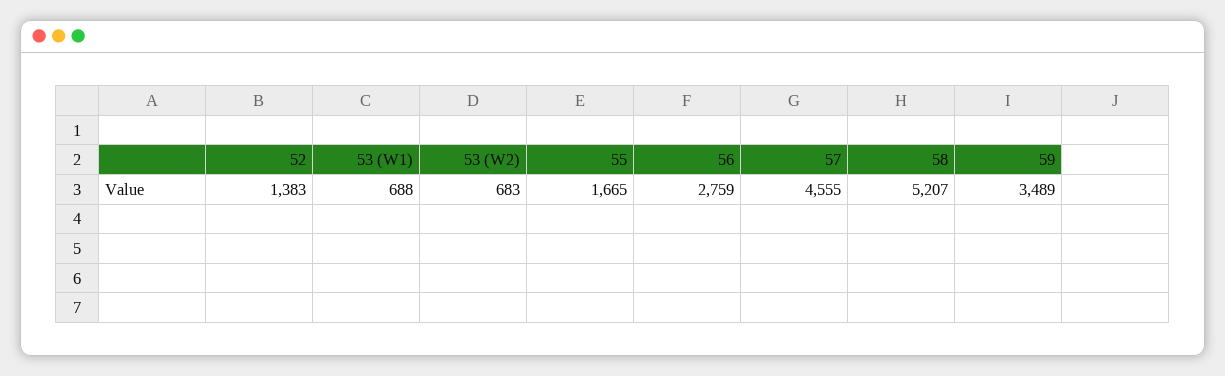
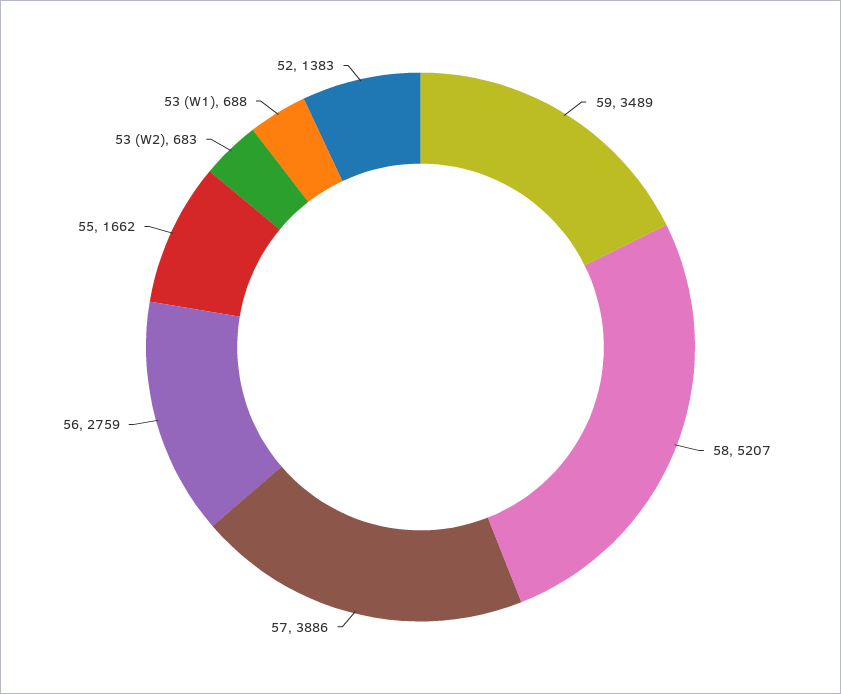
55: 1665 -> 1662
57: 4555 -> 3886

